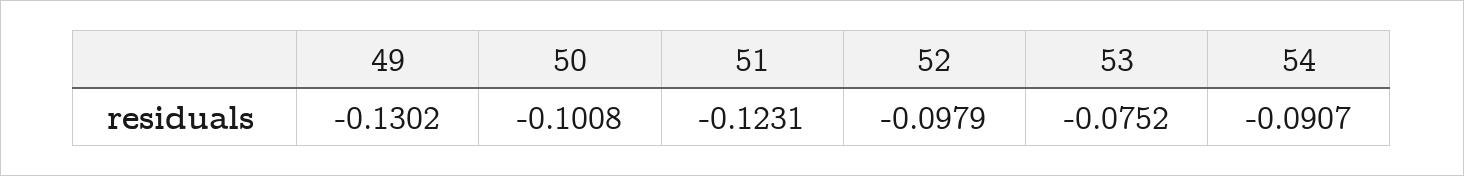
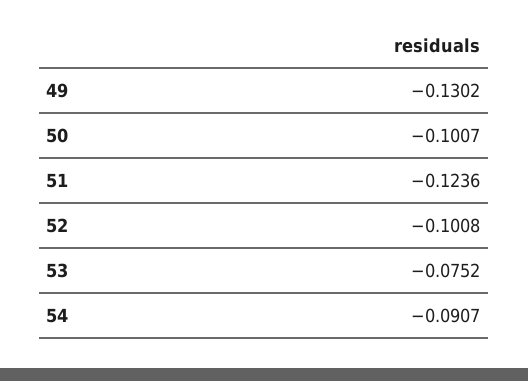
50: -0.1008 -> -0.1007
51: -0.1231 -> -0.1236
52: -0.0979 -> -0.1008

